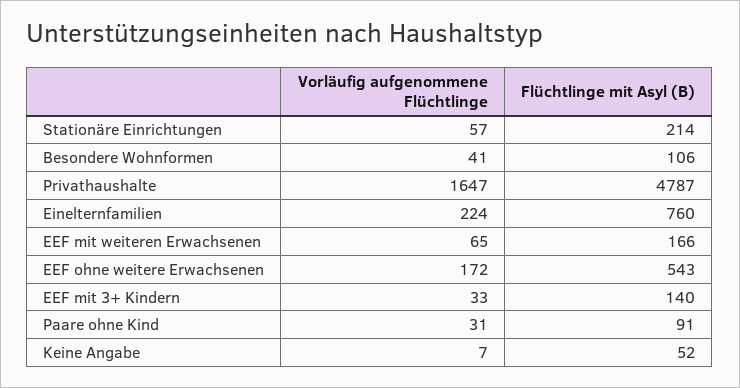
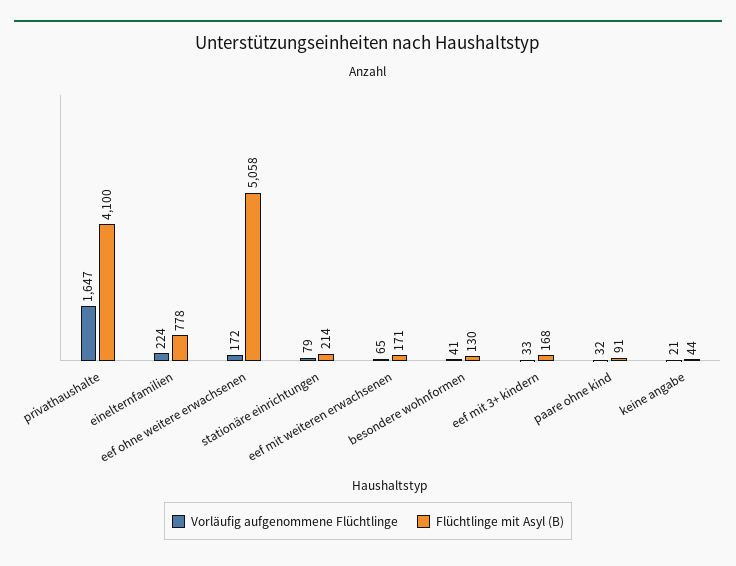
Vorläufig aufgenommene Flüchtlinge, Stationäre Einrichtungen: 57 -> 79
Flüchtlinge mit Asyl (B), Besondere Wohnformen: 106 -> 130
Flüchtlinge mit Asyl (B), Privathaushalte: 4787 -> 4100
Flüchtlinge mit Asyl (B), Einelternfamilien: 760 -> 778
Flüchtlinge mit Asyl (B), EEF mit weiteren Erwachsenen: 166 -> 171
Flüchtlinge mit Asyl (B), EEF ohne weitere Erwachsenen: 543 -> 5058
Flüchtlinge mit Asyl (B), EEF mit 3+ Kindern: 140 -> 168
Vorläufig aufgenommene Flüchtlinge, Paare ohne Kind: 31 -> 32
Vorläufig aufgenommene Flüchtlinge, Keine Angabe: 7 -> 21
Flüchtlinge mit Asyl (B), Keine Angabe: 52 -> 44

